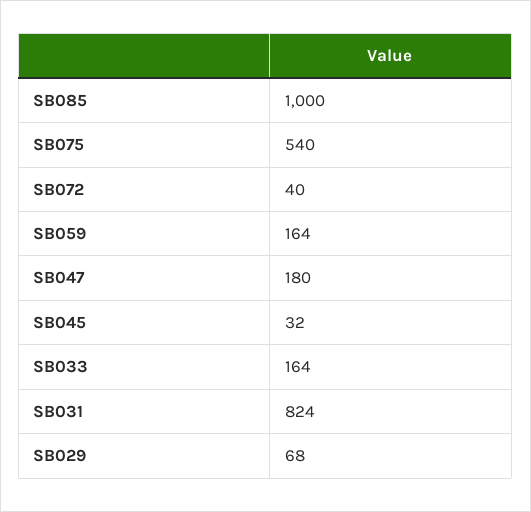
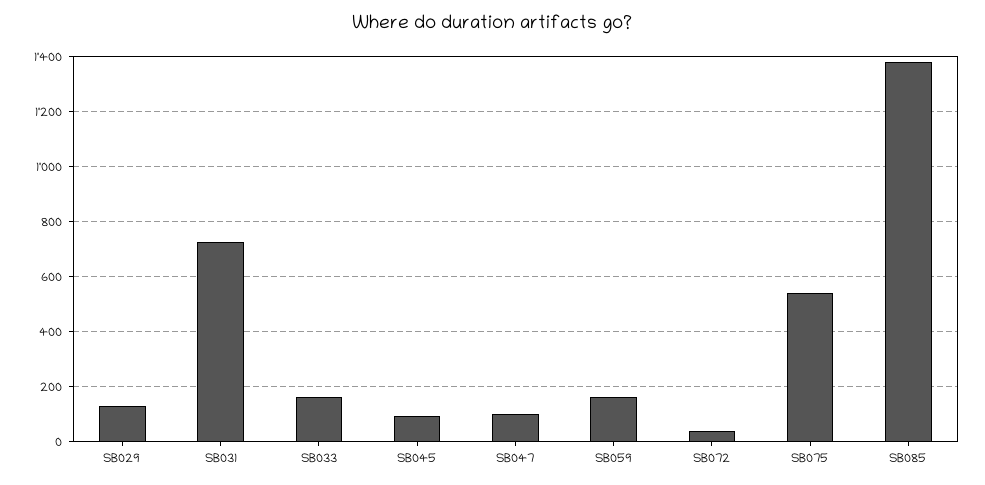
SB085: 1000 -> 1375
SB047: 180 -> 100
SB045: 32 -> 100
SB031: 824 -> 725
SB029: 68 -> 125

